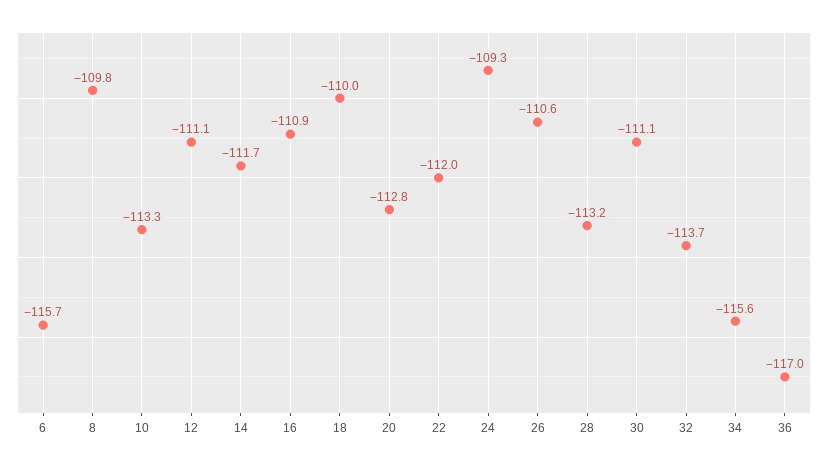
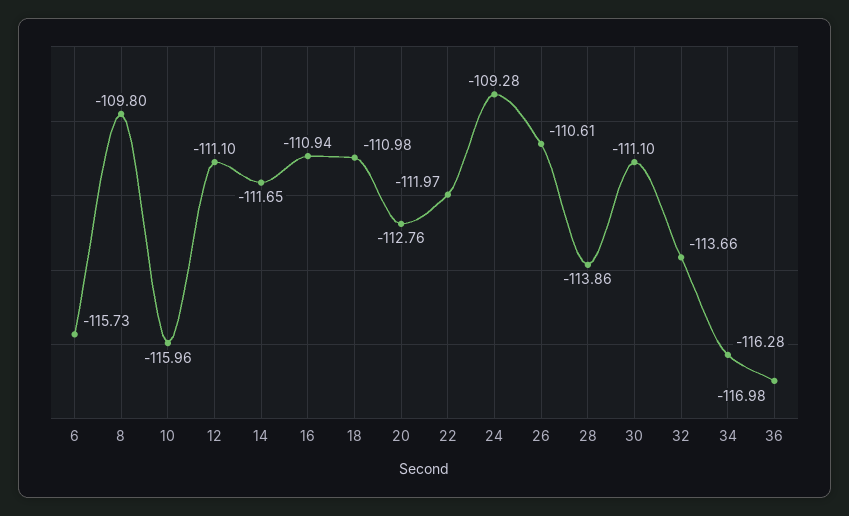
10: -113.3 -> -115.96
18: -110 -> -110.98
28: -113.2 -> -113.86
34: -115.6 -> -116.28

